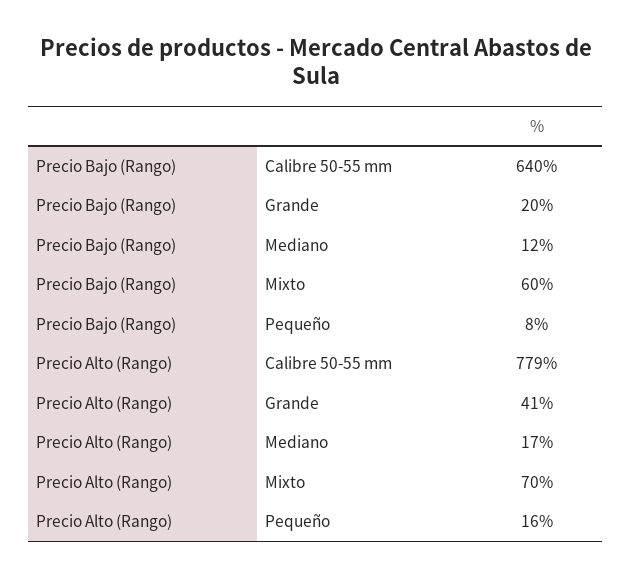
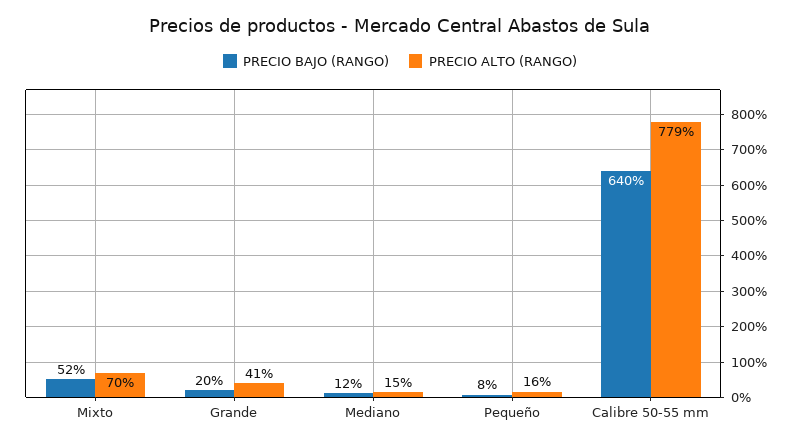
Precio Bajo (Rango), Mixto: 60 -> 52
Precio Alto (Rango), Mediano: 17 -> 15

